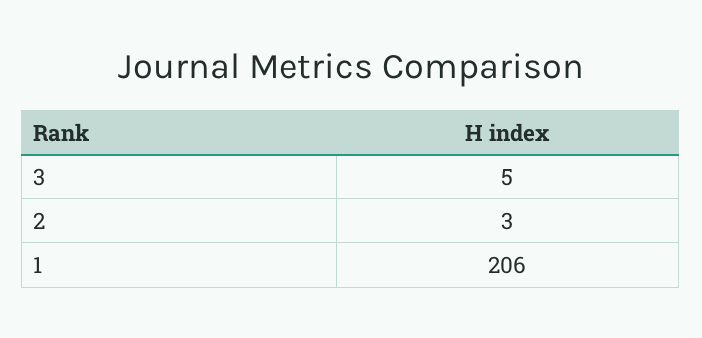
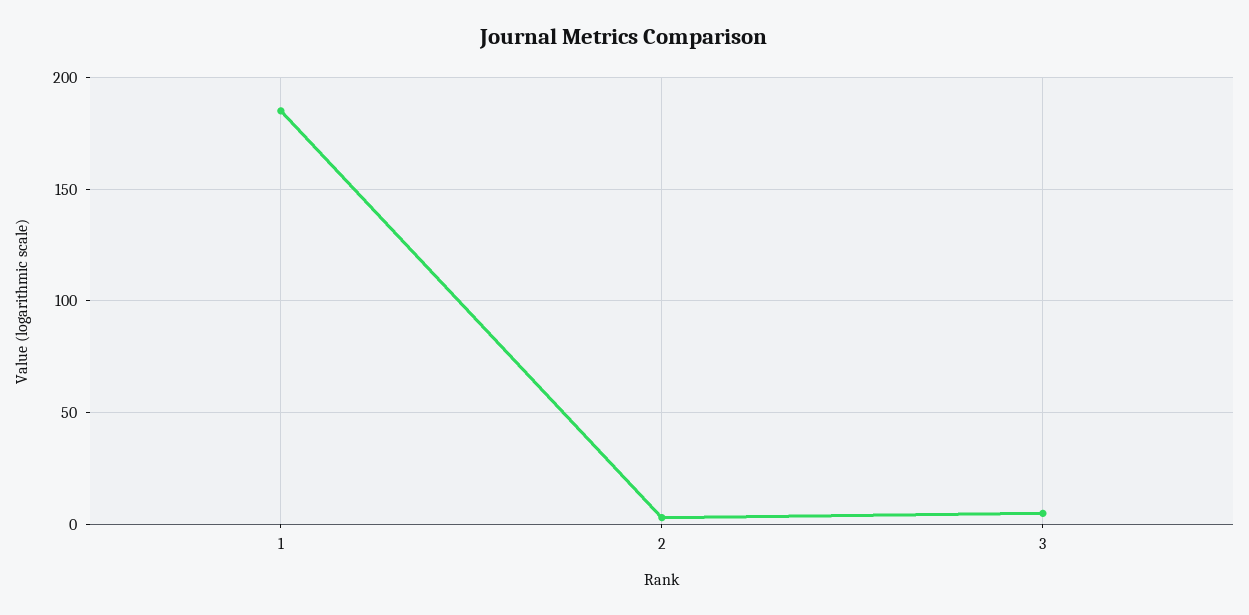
1: 206 -> 185

